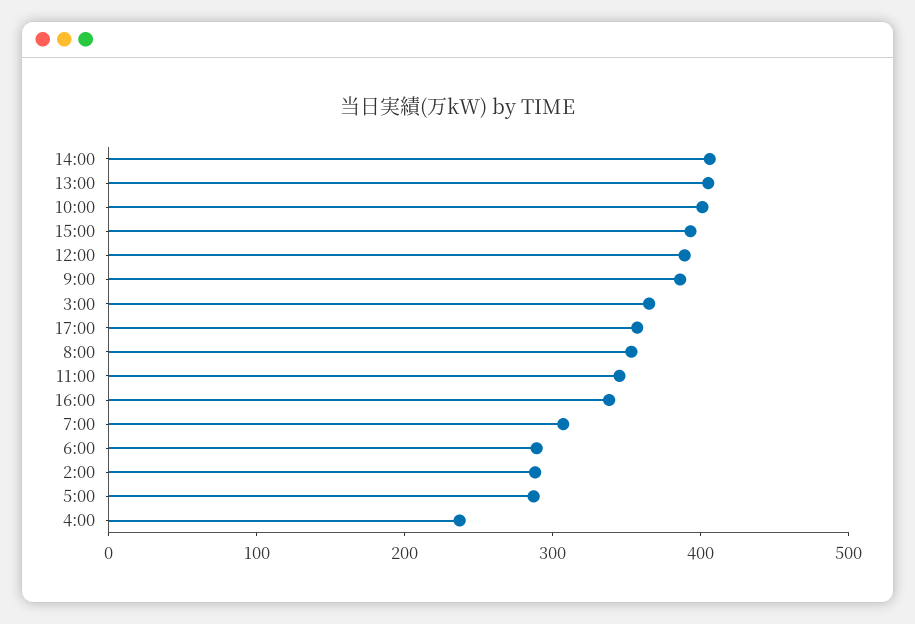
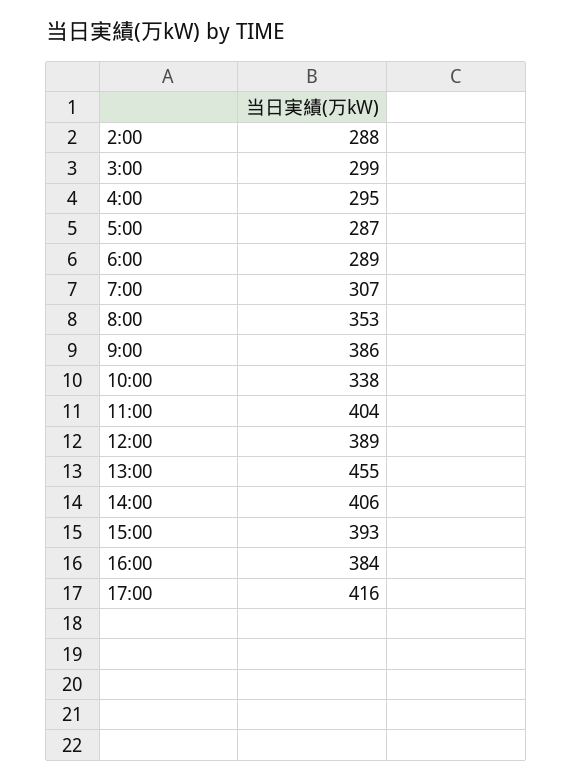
13:00: 400 -> 455
10:00: 400 -> 338
3:00: 360 -> 299
17:00: 360 -> 416
11:00: 340 -> 404
16:00: 340 -> 384
4:00: 240 -> 295

